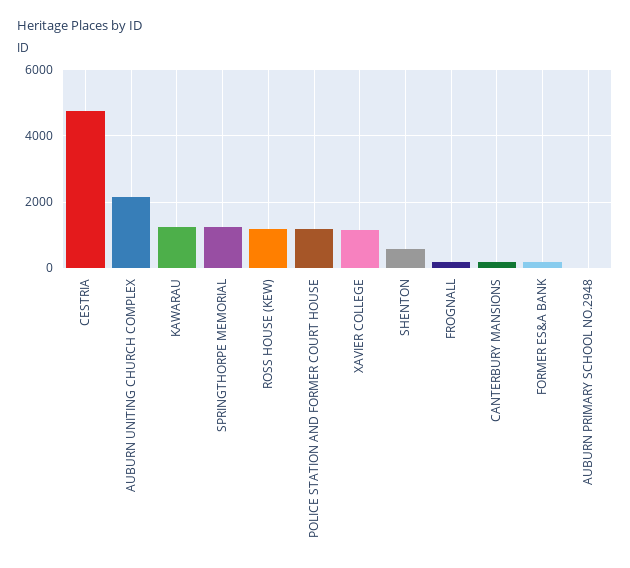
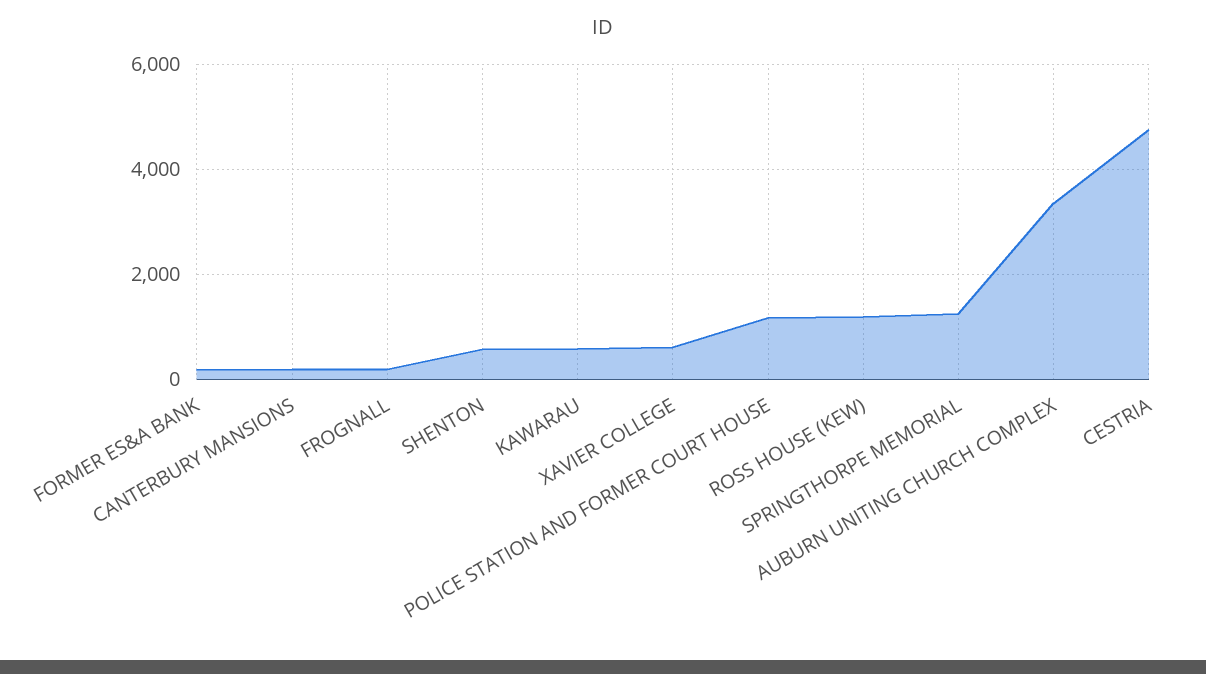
AUBURN UNITING CHURCH COMPLEX: 2200 -> 3400
KAWARAU: 1200 -> 600
XAVIER COLLEGE: 1200 -> 600
AUBURN PRIMARY SCHOOL NO.2948: 0 -> none

